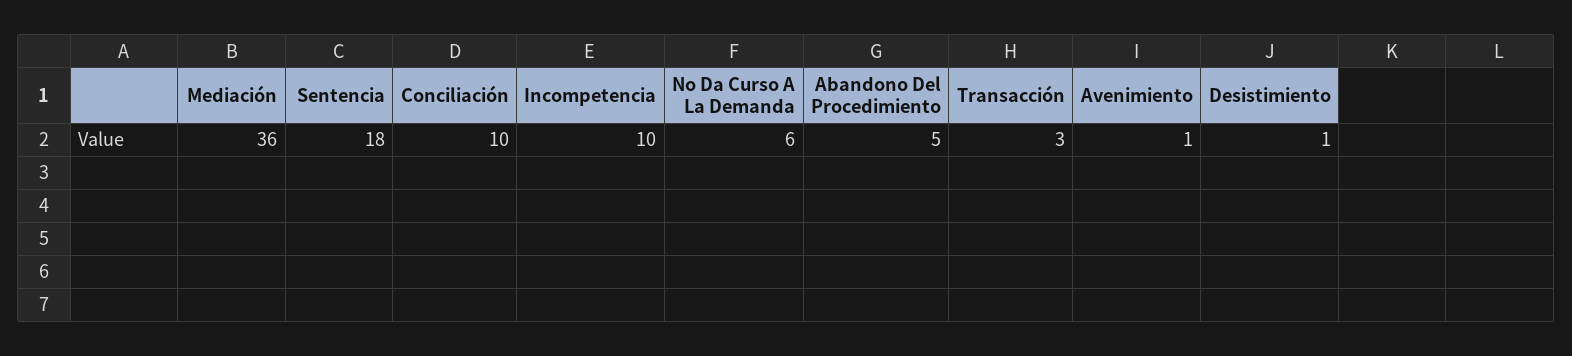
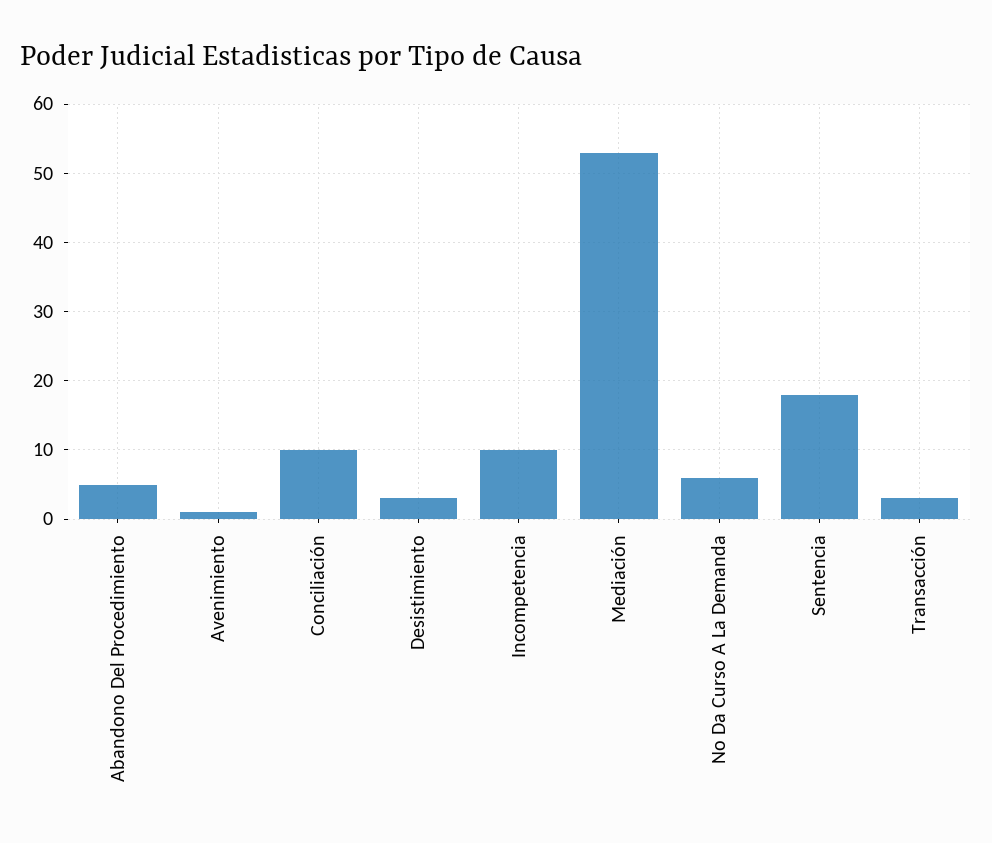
Mediación: 36 -> 53
Desistimiento: 1 -> 3

